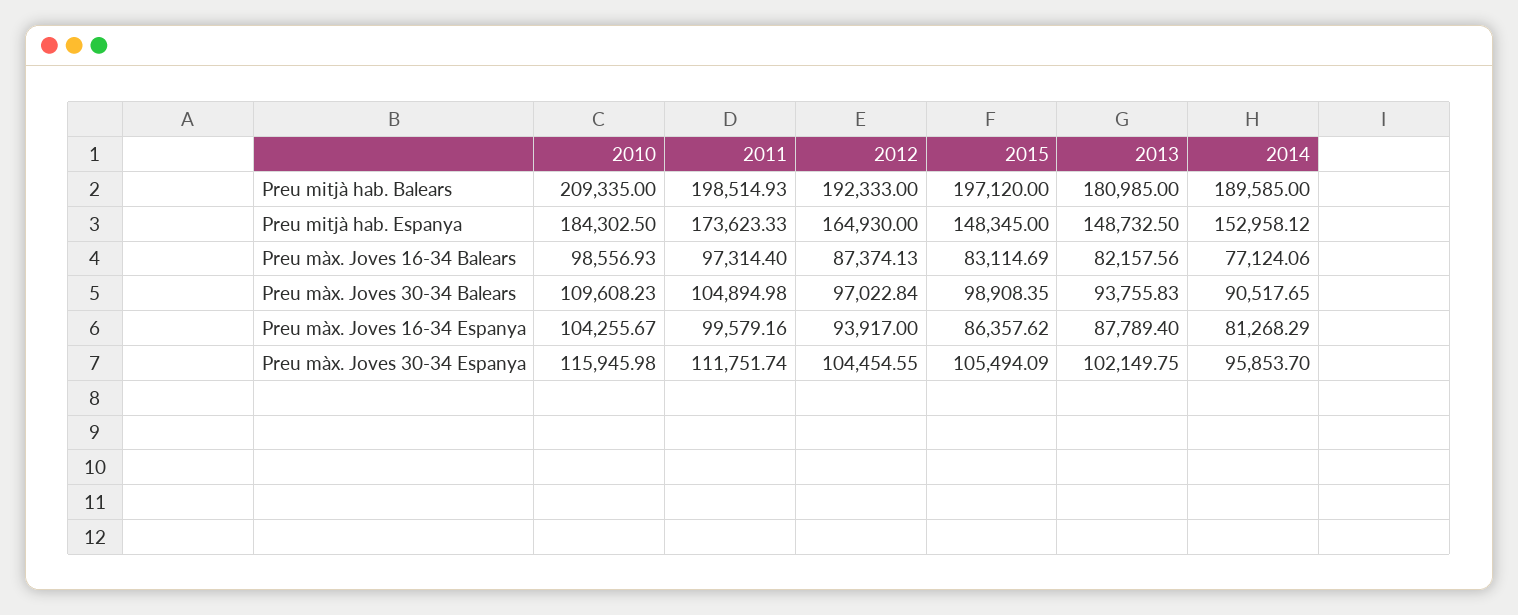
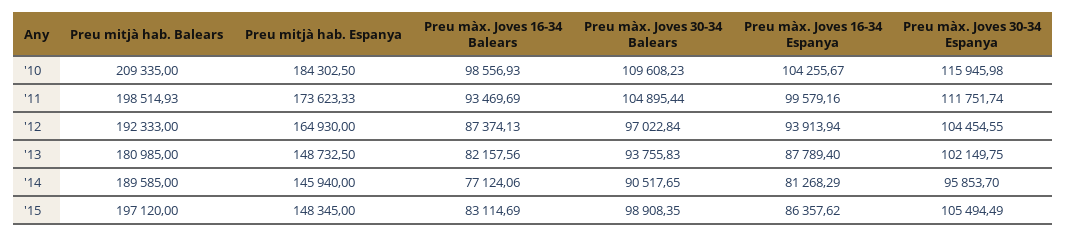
2014, Preu mitjà hab. Espanya: 152958.12 -> 145940
2011, Preu màx. Joves 16-34 Balears: 97314.4 -> 93469.69
2011, Preu màx. Joves 30-34 Balears: 104894.98 -> 104895.44
2012, Preu màx. Joves 16-34 Espanya: 93917 -> 93913.94
2015, Preu màx. Joves 30-34 Espanya: 105494.09 -> 105494.49

